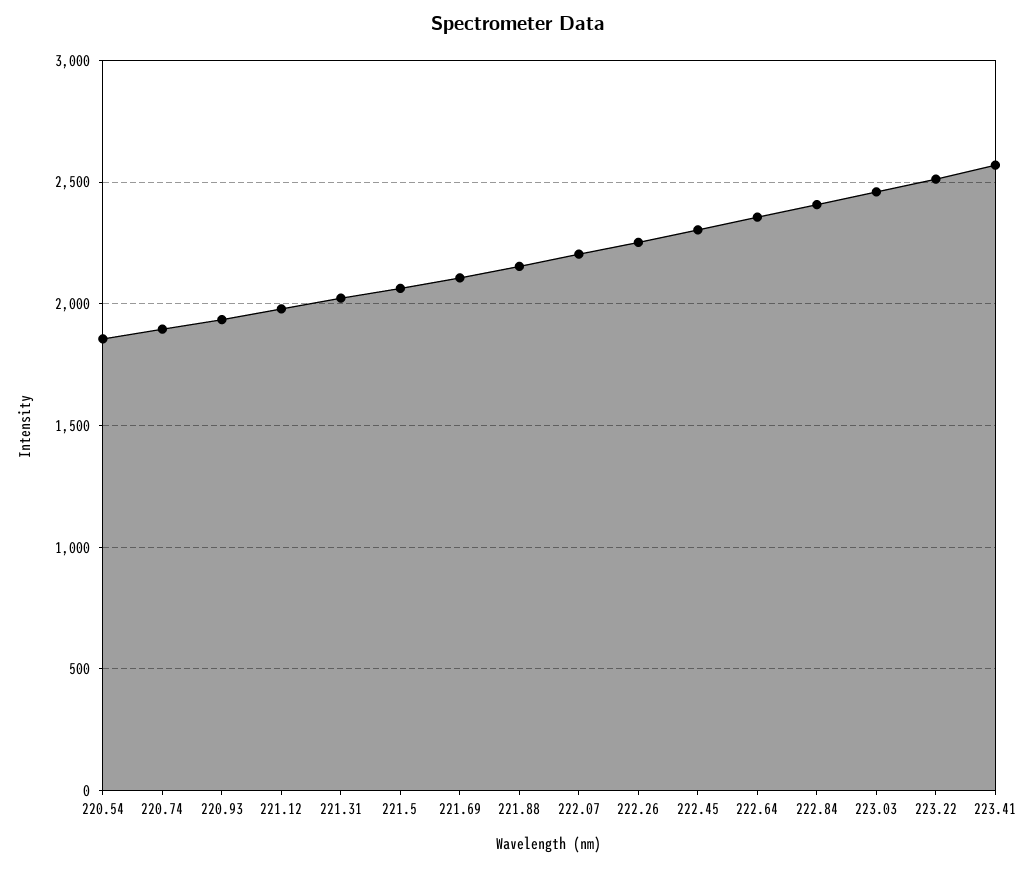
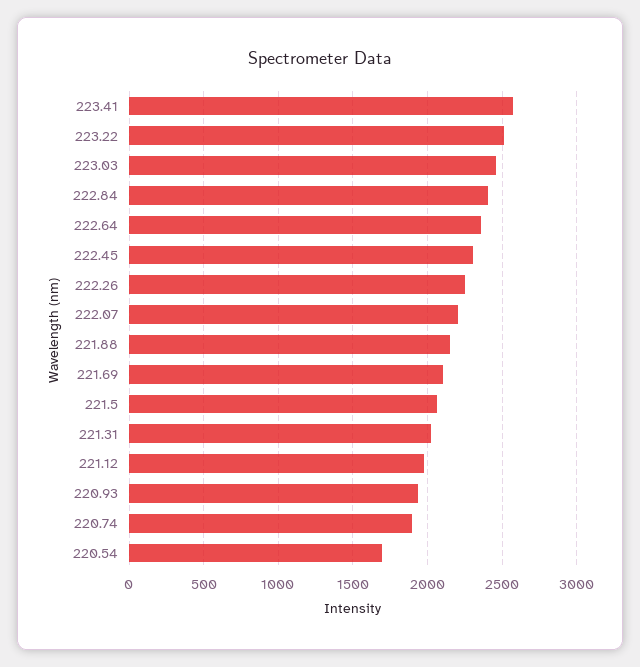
220.54: 1850 -> 1700

